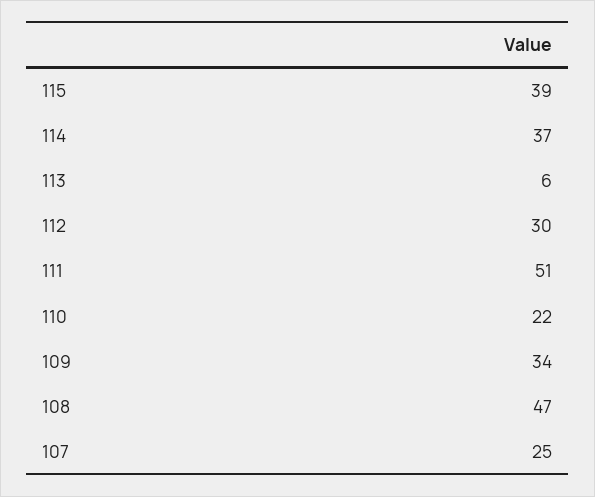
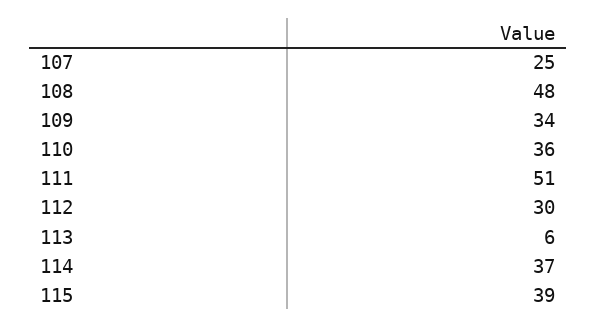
110: 22 -> 36
108: 47 -> 48

